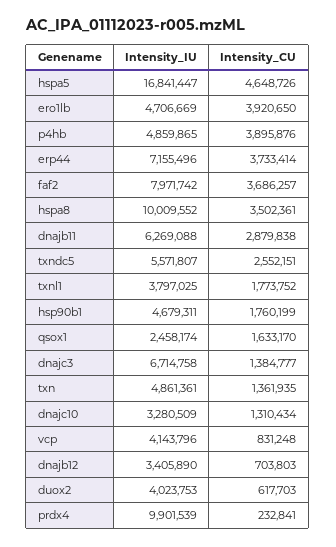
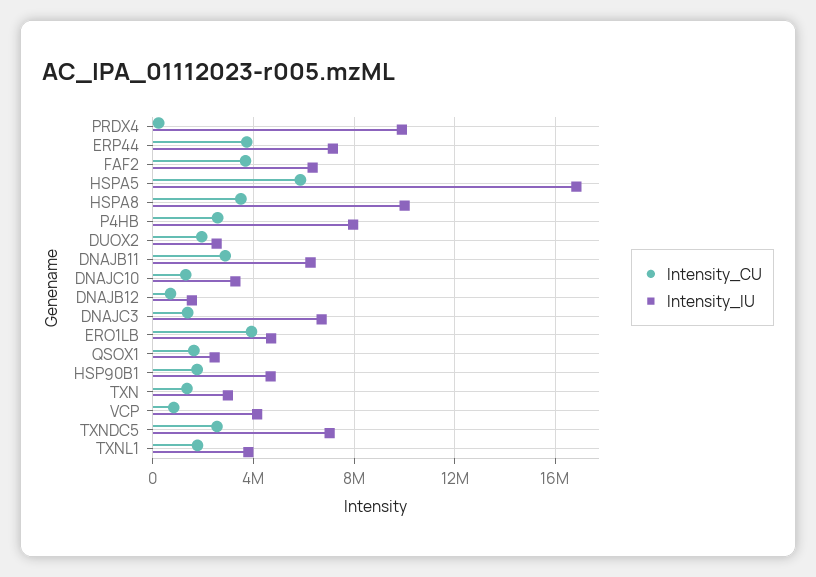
Intensity_CU, hspa5: 4648726 -> 6000000
Intensity_IU, p4hb: 4859865 -> 8000000
Intensity_CU, p4hb: 3895876 -> 2500000
Intensity_IU, faf2: 7971742 -> 6500000
Intensity_IU, txndc5: 5571807 -> 7000000
Intensity_IU, txn: 4861361 -> 3000000
Intensity_IU, dnajb12: 3405890 -> 1500000
Intensity_IU, duox2: 4023753 -> 2500000
Intensity_CU, duox2: 617703 -> 2000000

